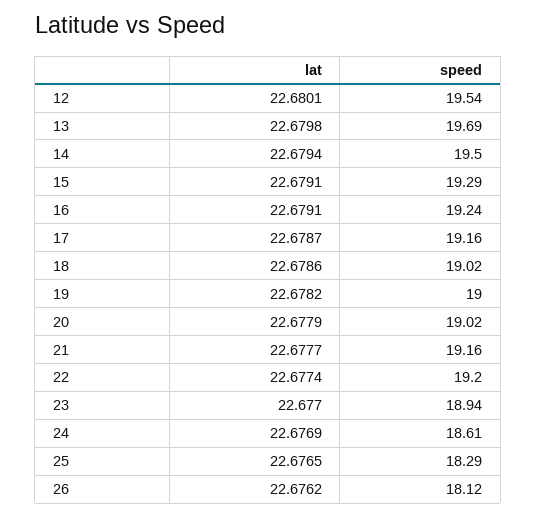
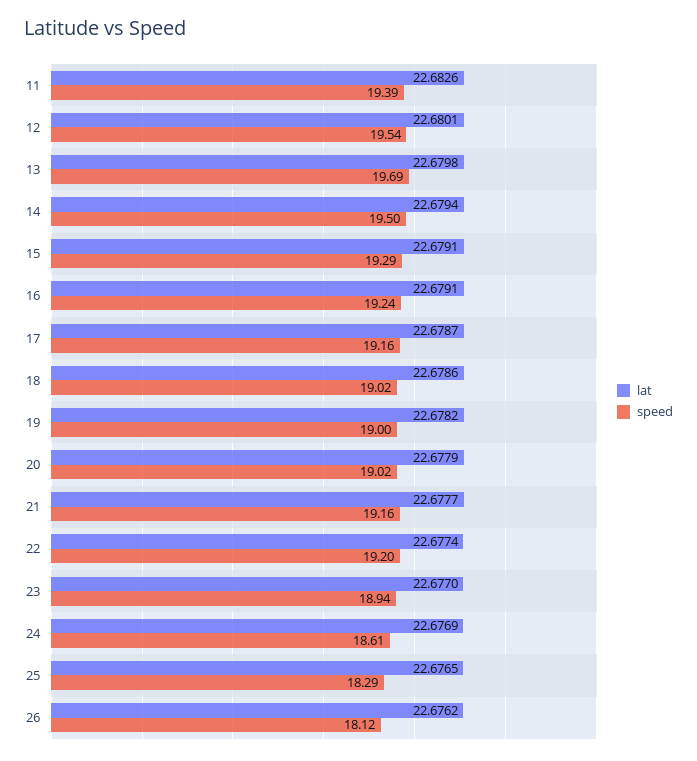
lat, 11: none -> 22.6826
speed, 11: none -> 19.39

